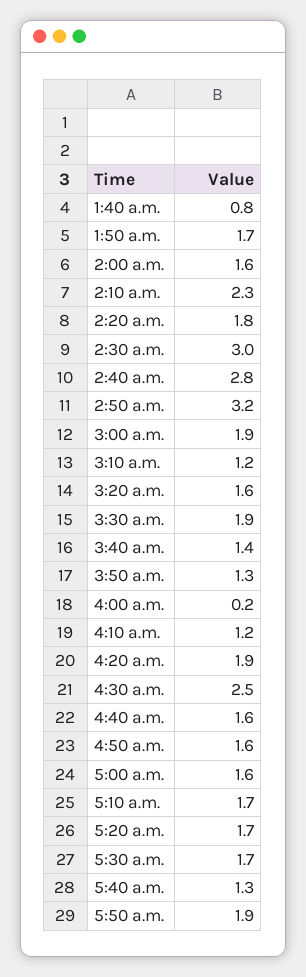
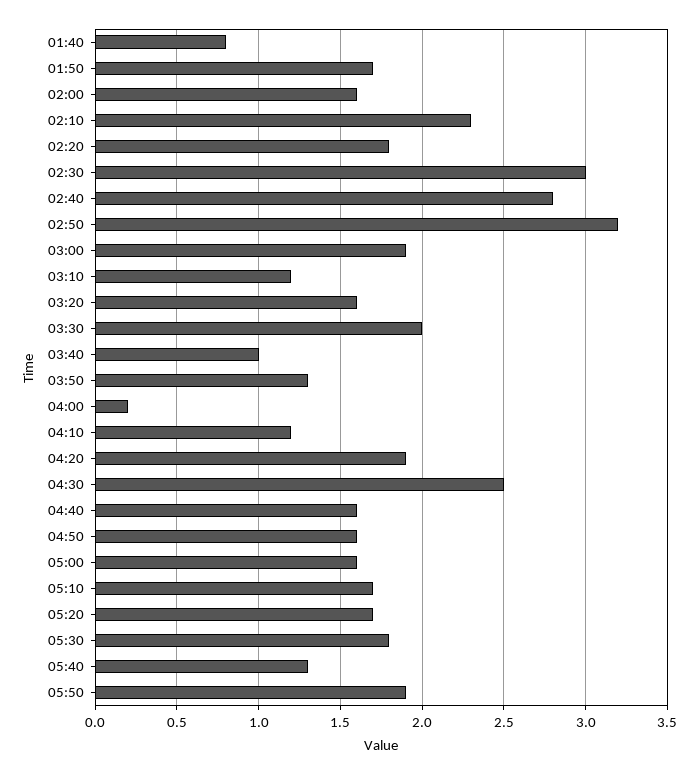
3:30 a.m.: 1.9 -> 2
3:40 a.m.: 1.4 -> 1
5:30 a.m.: 1.7 -> 1.8

